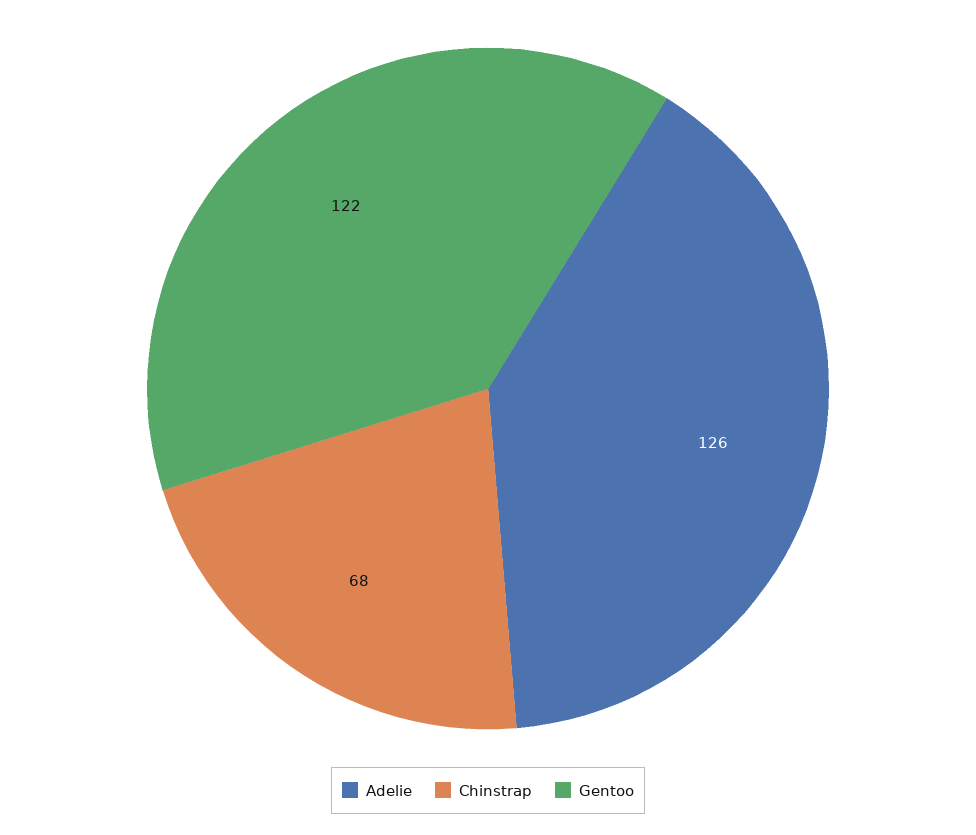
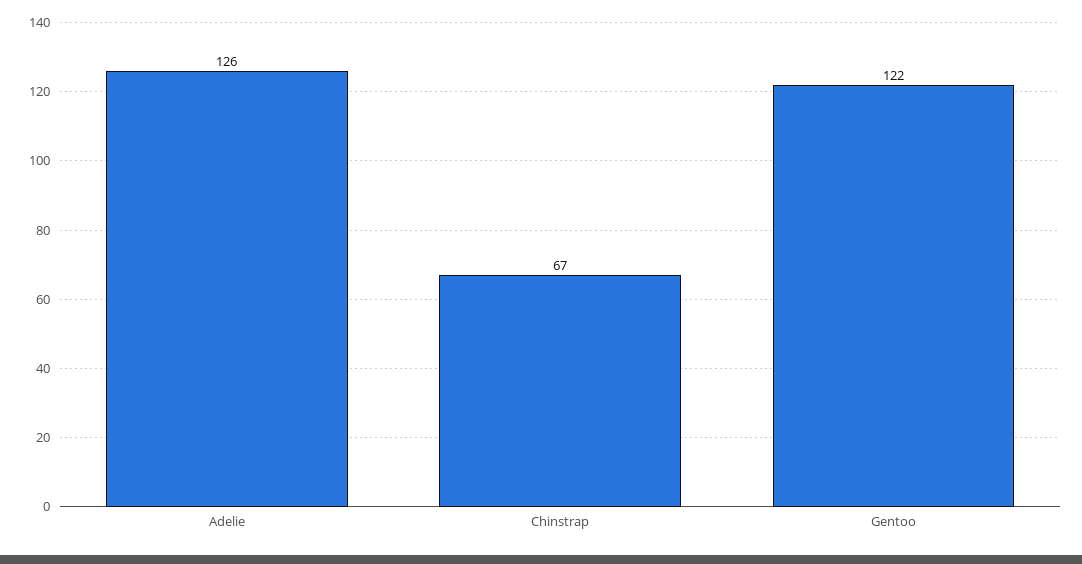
Chinstrap: 68 -> 67

